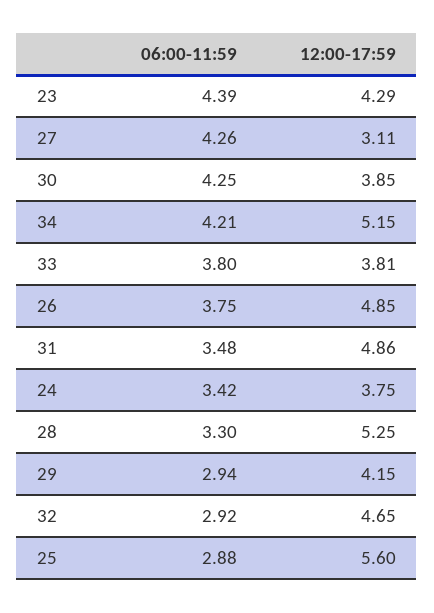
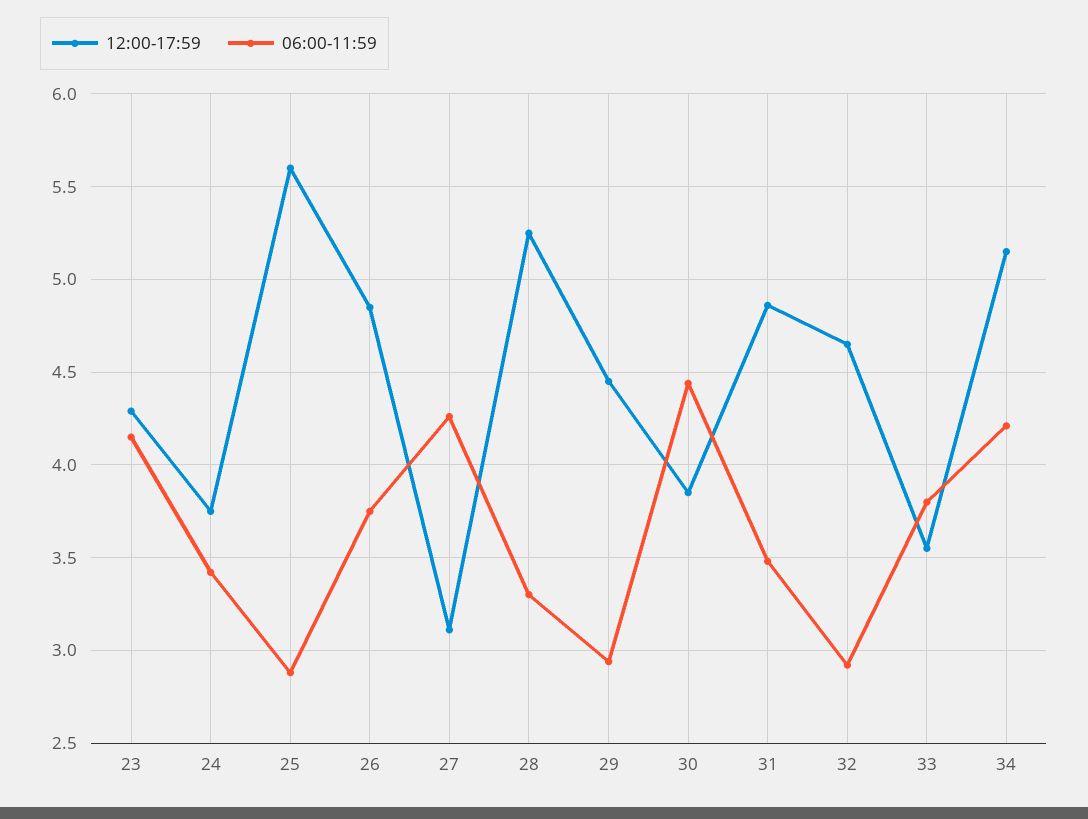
06:00-11:59, 23: 4.39 -> 4.15
06:00-11:59, 30: 4.25 -> 4.45
12:00-17:59, 33: 3.81 -> 3.55
12:00-17:59, 29: 4.15 -> 4.45

